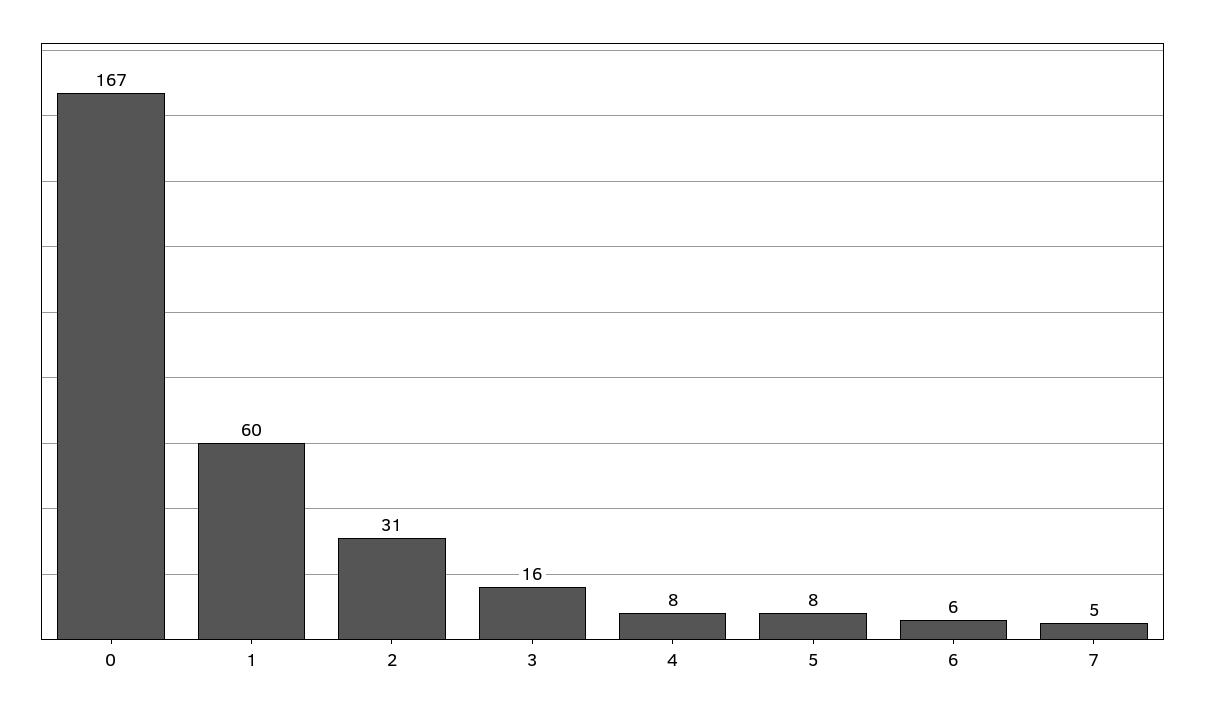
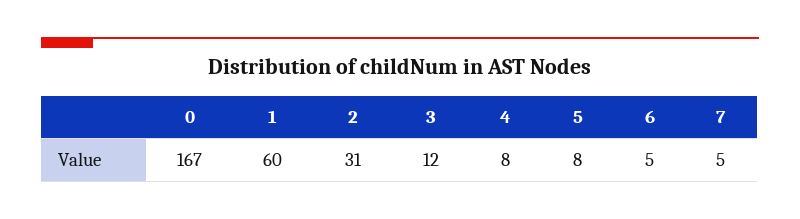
3: 16 -> 12
6: 6 -> 5

